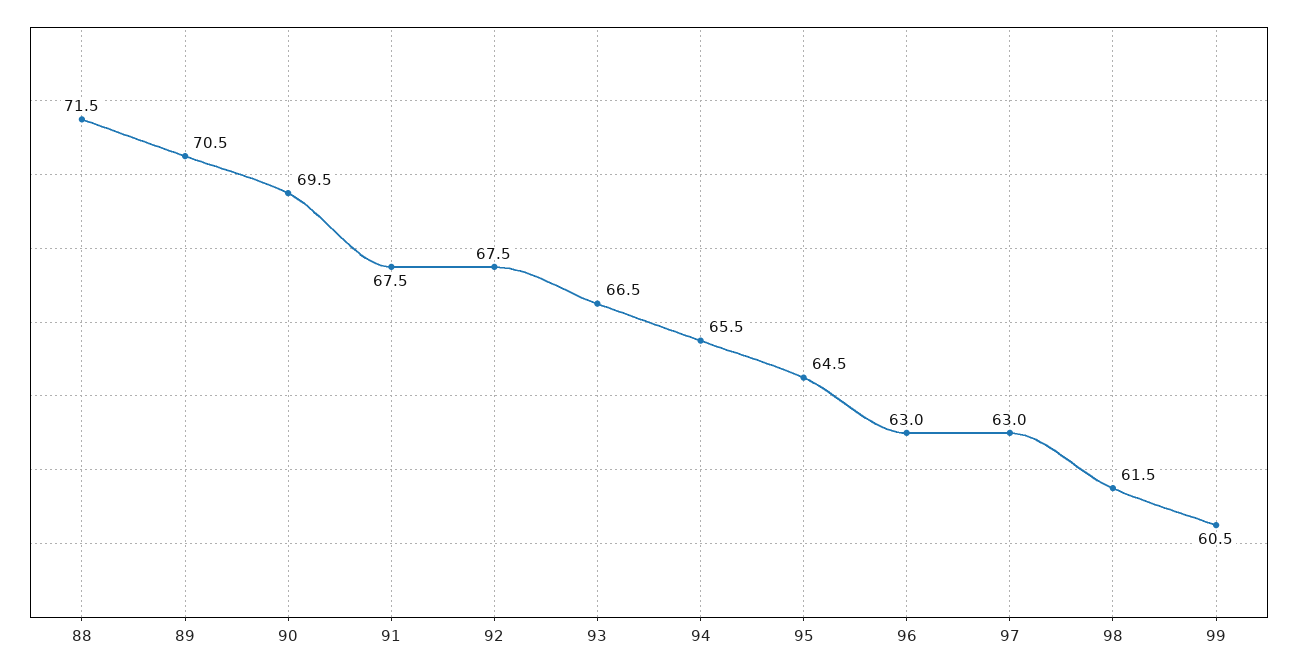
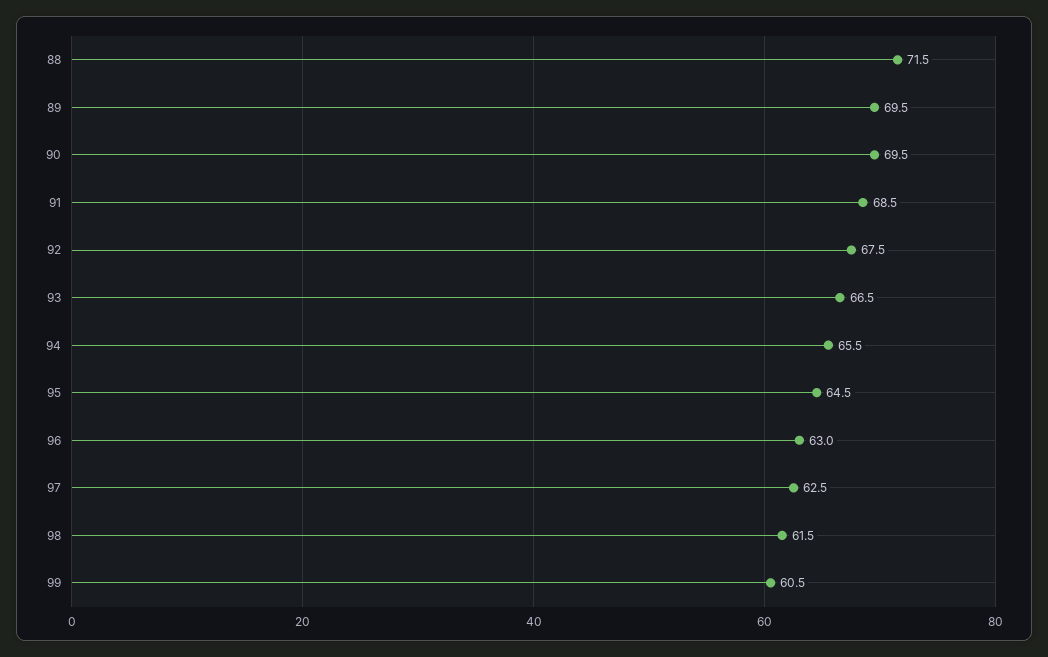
89: 70.5 -> 69.5
91: 67.5 -> 68.5
97: 63 -> 62.5

